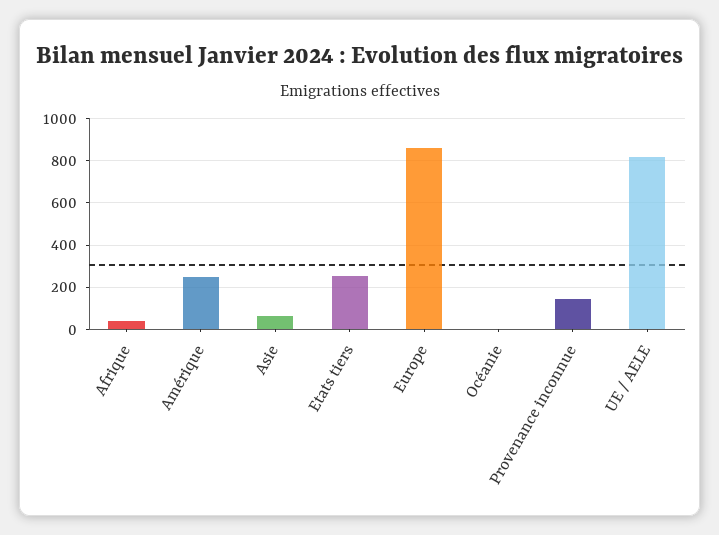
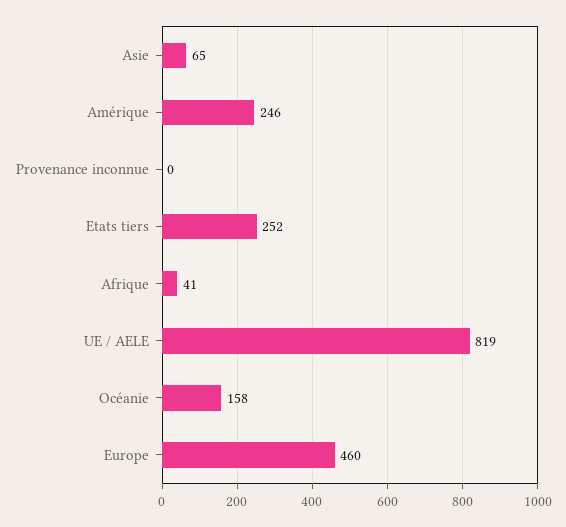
Europe: 850 -> 460
Océanie: 0 -> 158
Provenance inconnue: 150 -> 0

